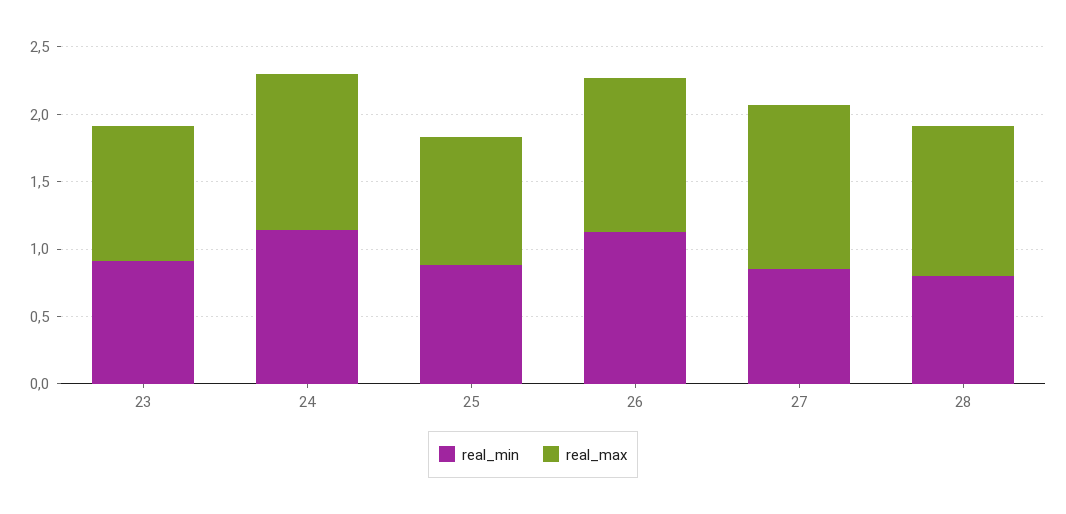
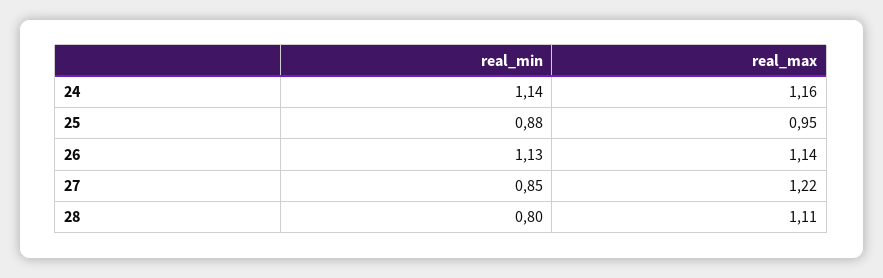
real_min, 23: 0.9 -> none
real_max, 23: 1 -> none

